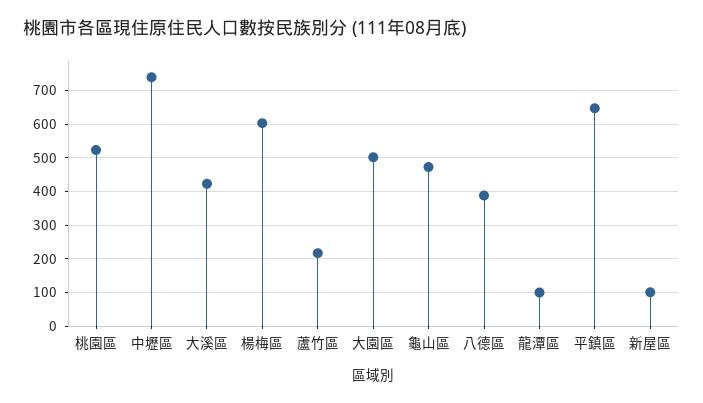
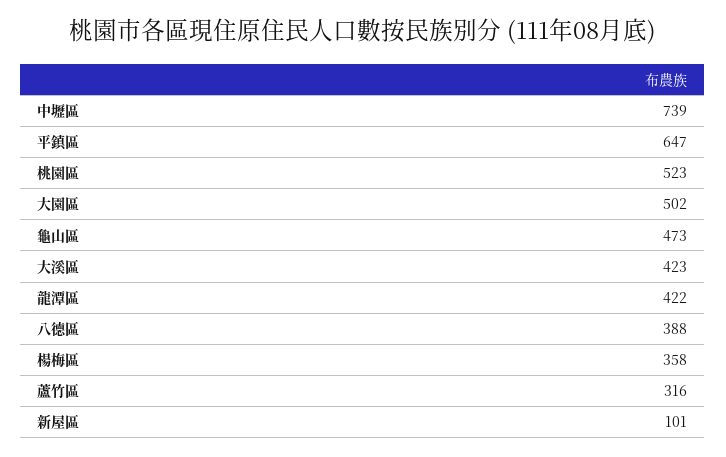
楊梅區: 600 -> 358
蘆竹區: 220 -> 316
龍潭區: 100 -> 422

